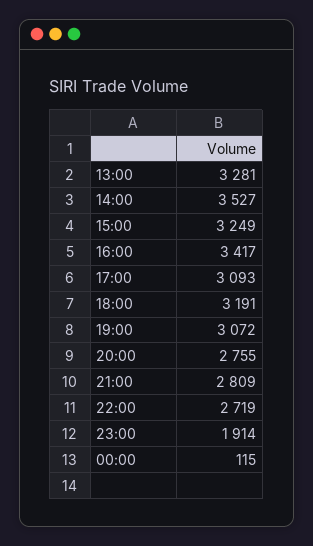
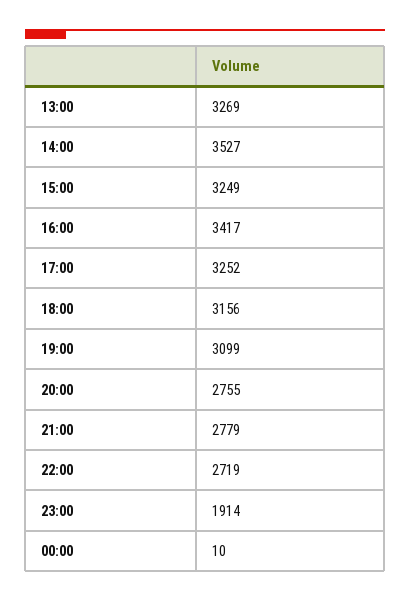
13:00: 3281 -> 3269
17:00: 3093 -> 3252
18:00: 3191 -> 3156
19:00: 3072 -> 3099
21:00: 2809 -> 2779
00:00: 115 -> 10

